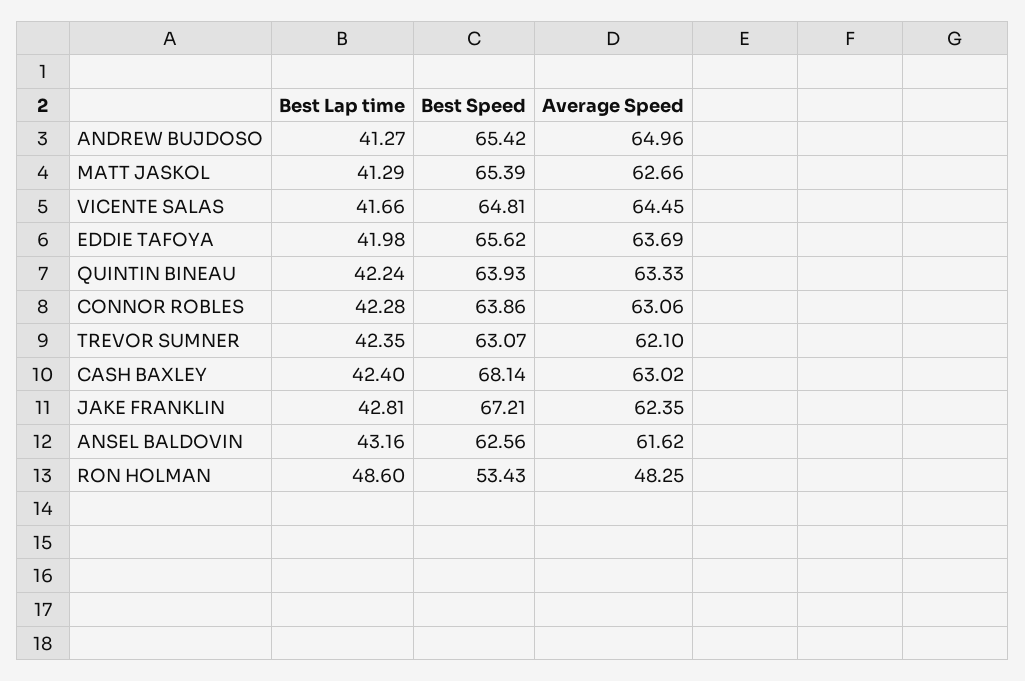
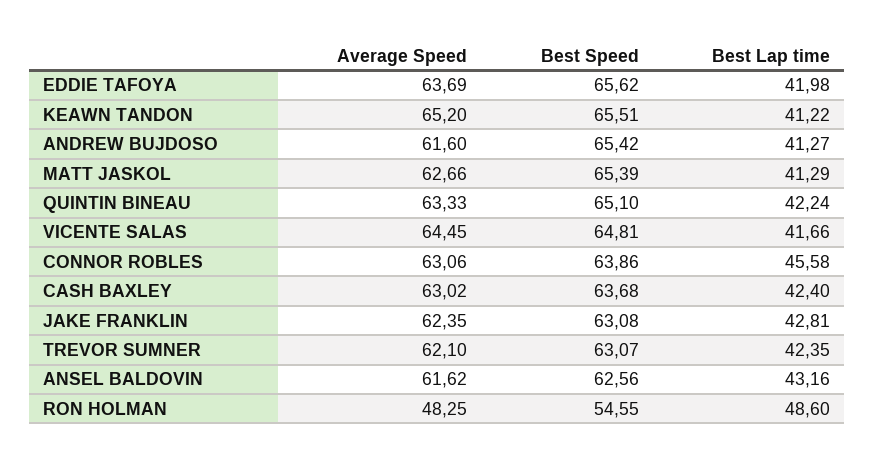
Average Speed, ANDREW BUJDOSO: 64.96 -> 61.6
Best Speed, QUINTIN BINEAU: 63.93 -> 65.1
Best Lap time, CONNOR ROBLES: 42.28 -> 45.58
Best Speed, CASH BAXLEY: 68.14 -> 63.68
Best Speed, JAKE FRANKLIN: 67.21 -> 63.08
Best Speed, RON HOLMAN: 53.43 -> 54.55
Average Speed, KEAWN TANDON: none -> 65.2
Best Speed, KEAWN TANDON: none -> 65.51
Best Lap time, KEAWN TANDON: none -> 41.22

